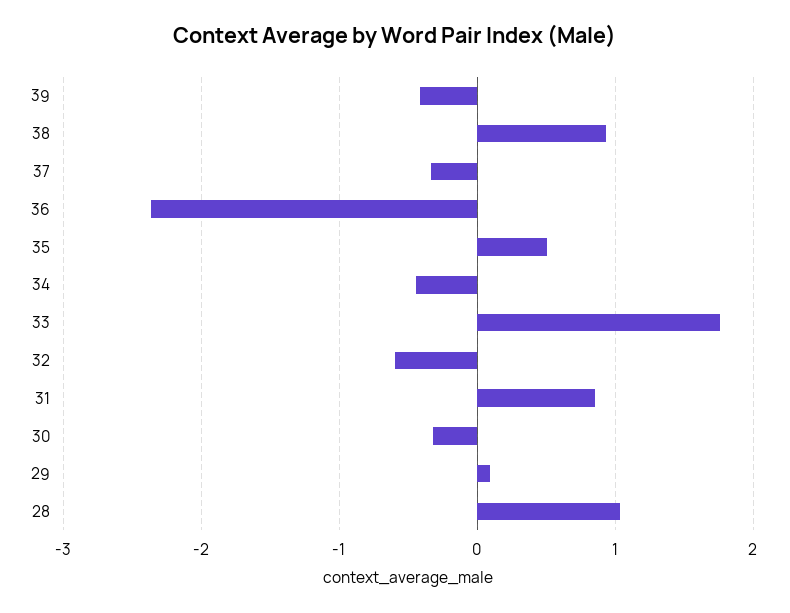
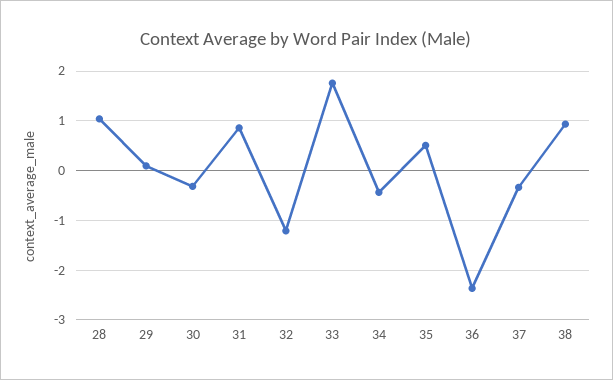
39: -0.4 -> none
32: -0.6 -> -1.2

